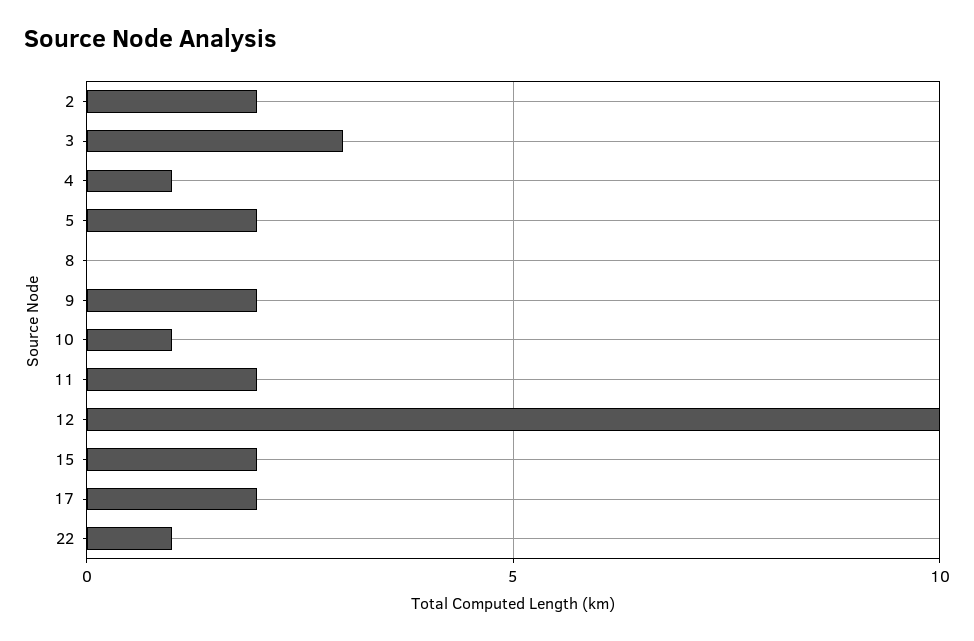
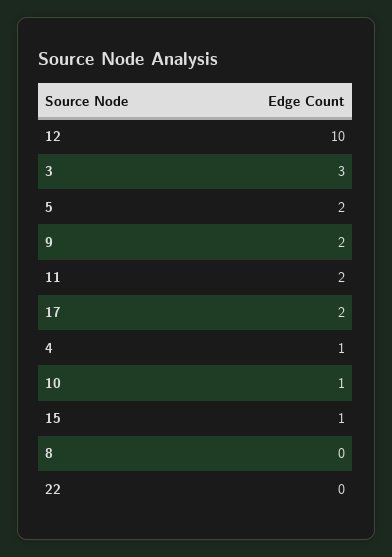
2: 2 -> none
15: 2 -> 1
22: 1 -> 0

